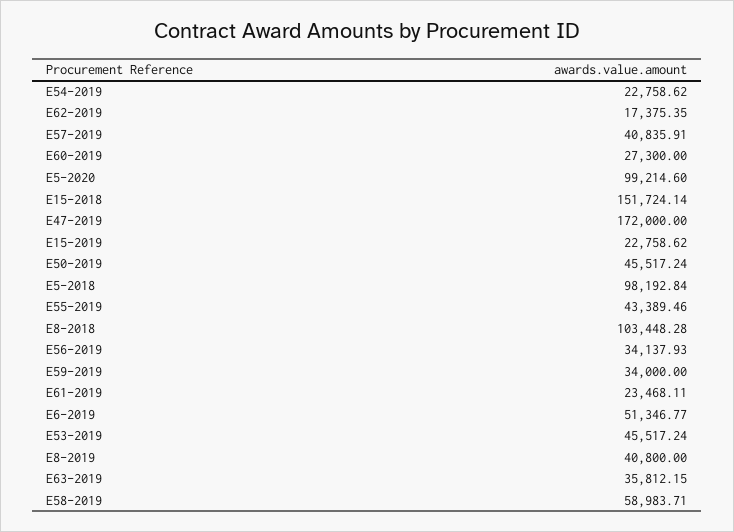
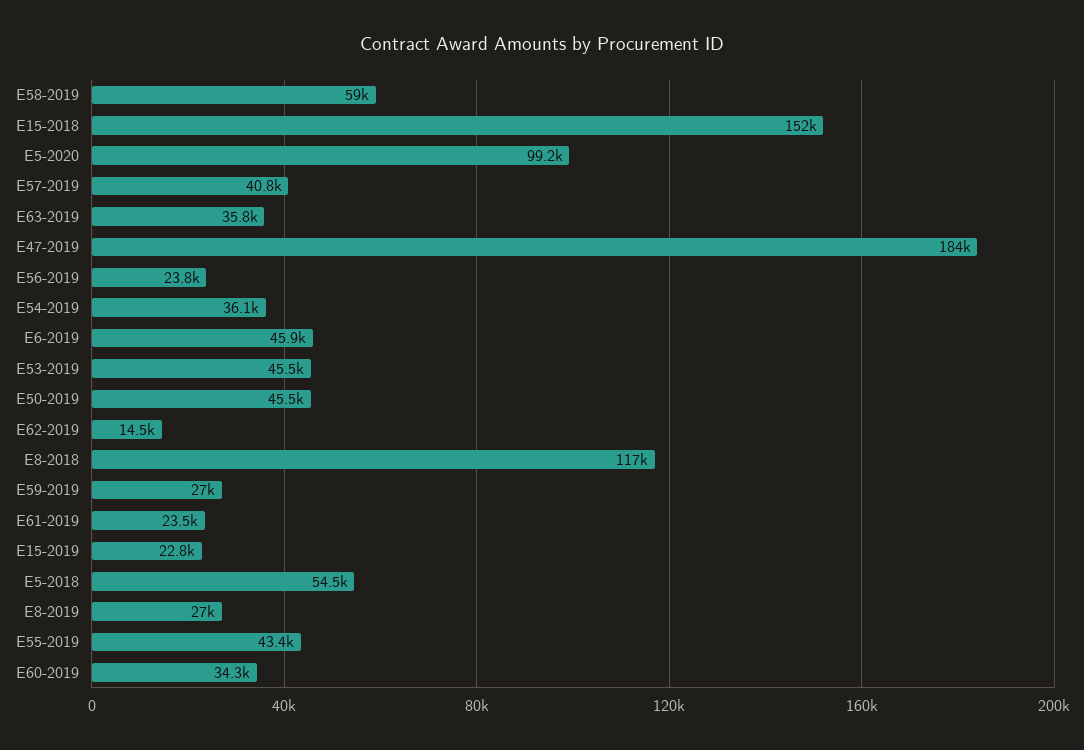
E54-2019: 22758.62 -> 36100
E62-2019: 17375.35 -> 14500
E60-2019: 27300 -> 34300
E47-2019: 172000 -> 184000
E5-2018: 98192.84 -> 54500
E8-2018: 103448.28 -> 117000
E56-2019: 34137.93 -> 23800
E59-2019: 34000 -> 27000
E6-2019: 51346.77 -> 45900
E8-2019: 40800 -> 27000

